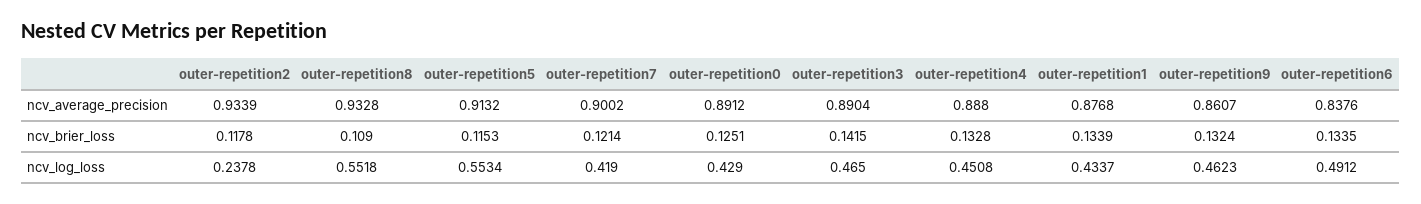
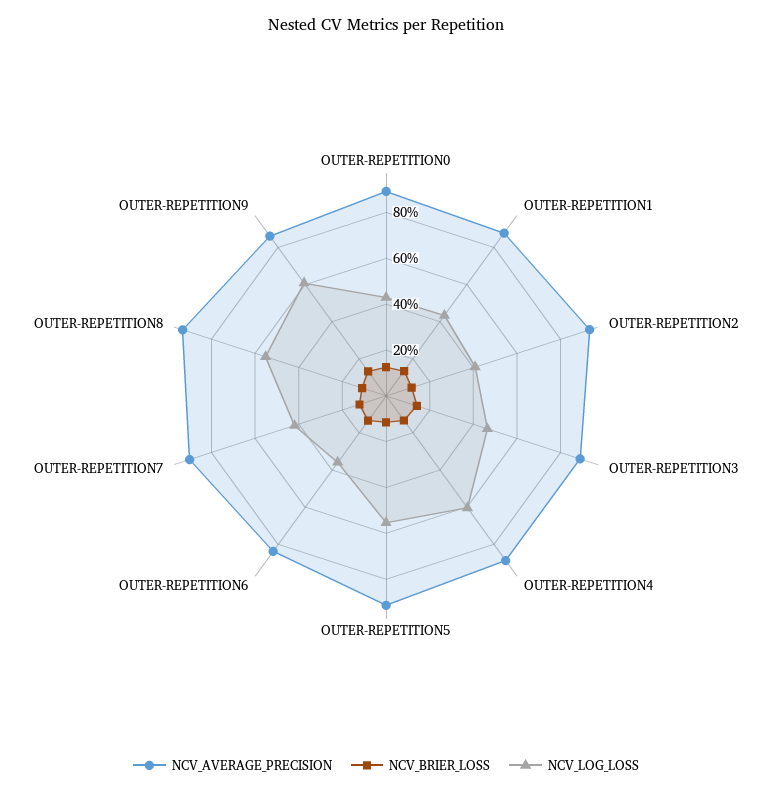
ncv_log_loss, outer-repetition2: 0.2378 -> 0.4
ncv_log_loss, outer-repetition4: 0.4508 -> 0.6
ncv_log_loss, outer-repetition9: 0.4623 -> 0.6
ncv_log_loss, outer-repetition6: 0.4912 -> 0.35

